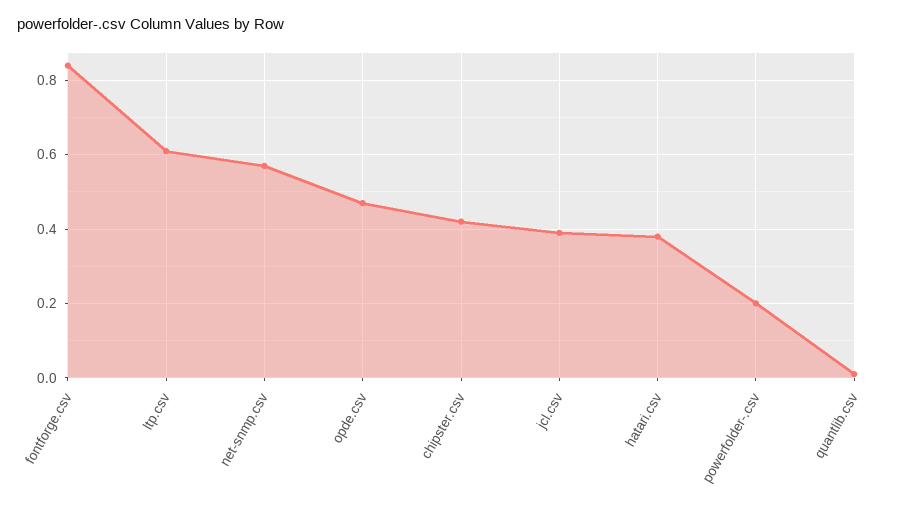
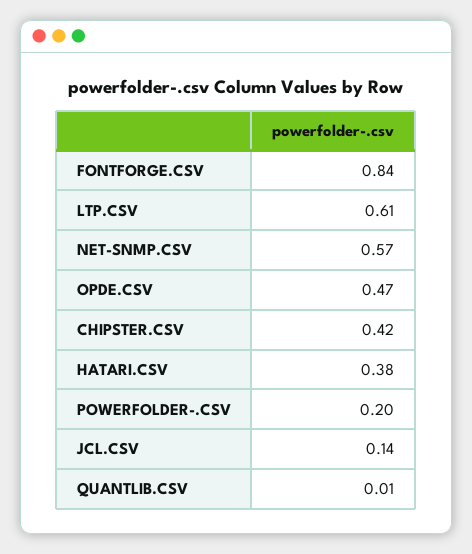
jcl.csv: 0.4 -> 0.14

